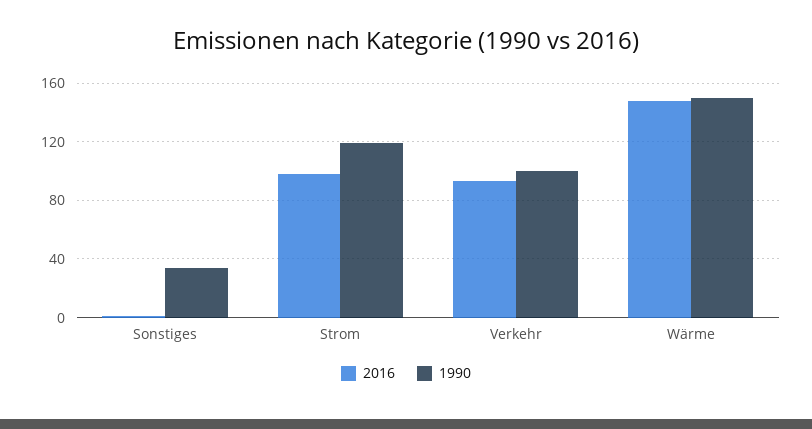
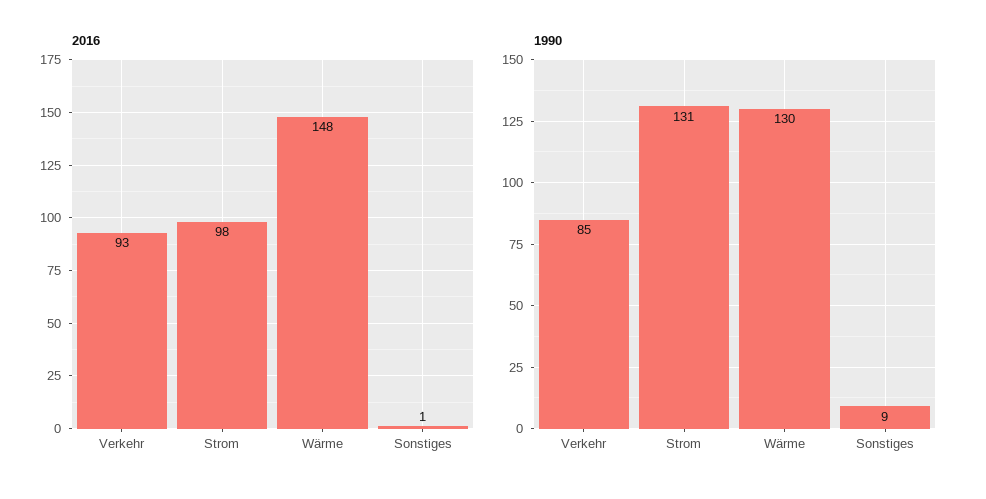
1990, Sonstiges: 35 -> 9
1990, Strom: 120 -> 131
1990, Verkehr: 100 -> 85
1990, Wärme: 150 -> 130

